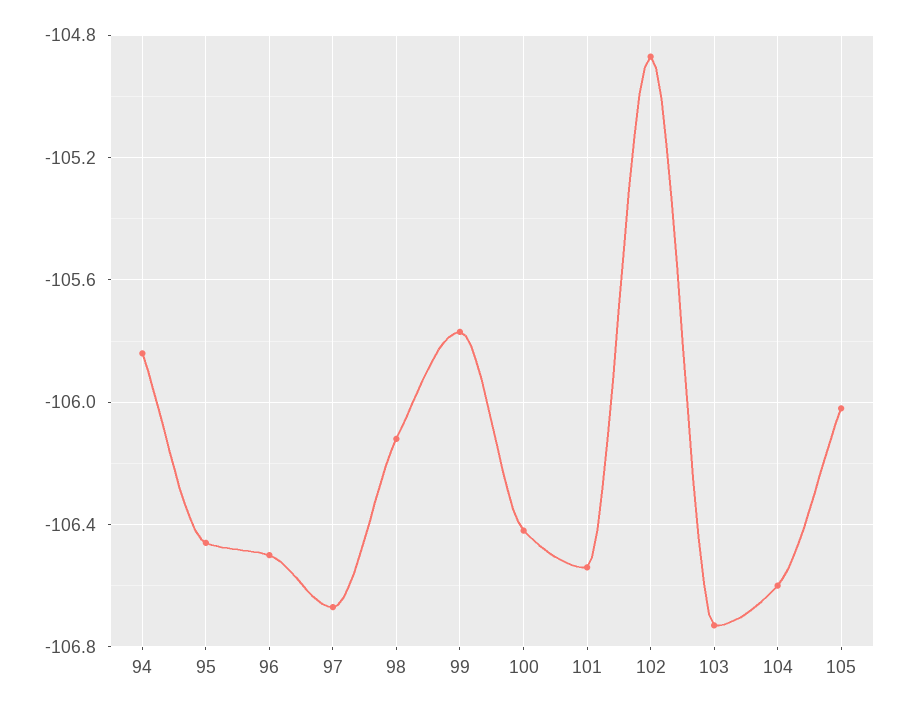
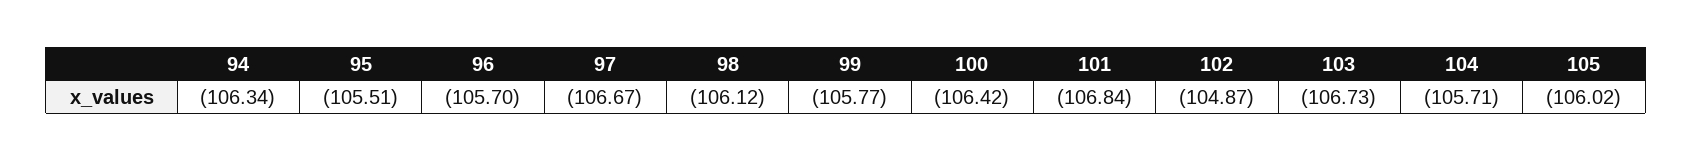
94: -105.85 -> -106.34
95: -106.45 -> -105.51
96: -106.5 -> -105.7
101: -106.55 -> -106.84
104: -106.6 -> -105.71

